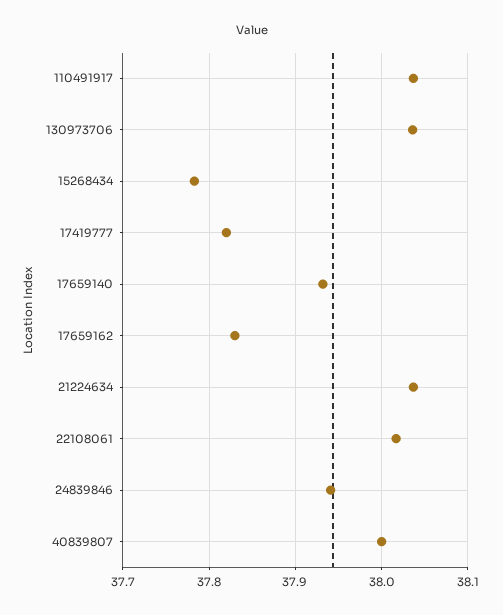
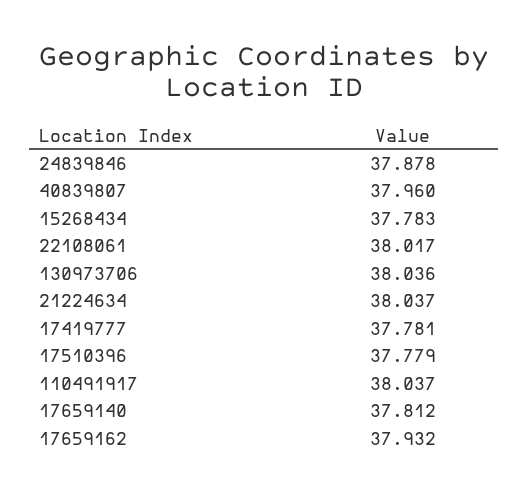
17419777: 37.82 -> 37.781
17659140: 37.93 -> 37.812
17659162: 37.83 -> 37.932
24839846: 37.94 -> 37.878
40839807: 38 -> 37.96
17510396: none -> 37.779

